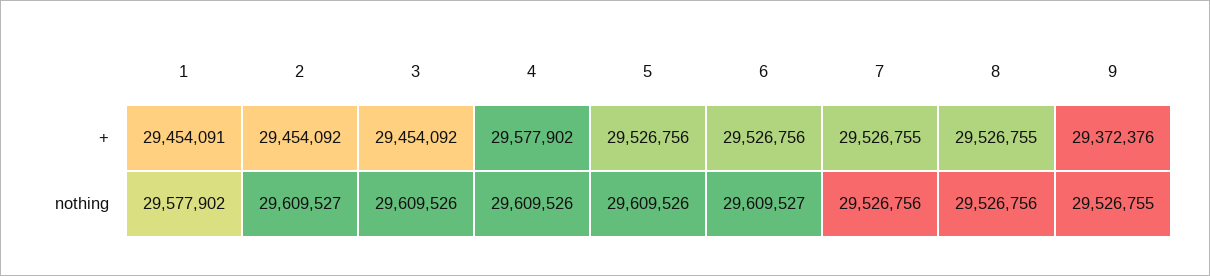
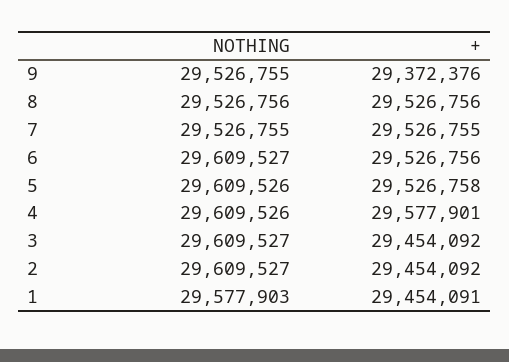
4, +: 29577902 -> 29577901
5, +: 29526756 -> 29526758
8, +: 29526755 -> 29526756
1, nothing: 29577902 -> 29577903
3, nothing: 29609526 -> 29609527
7, nothing: 29526756 -> 29526755

